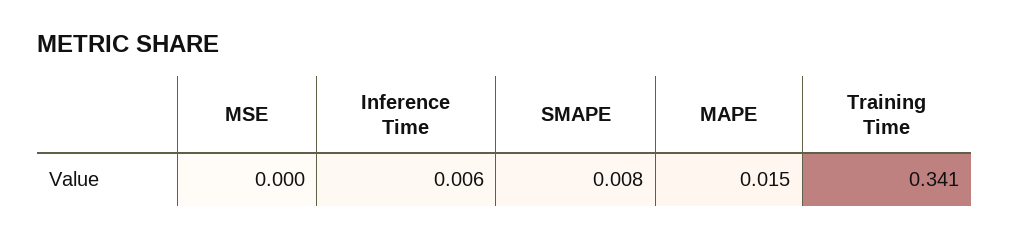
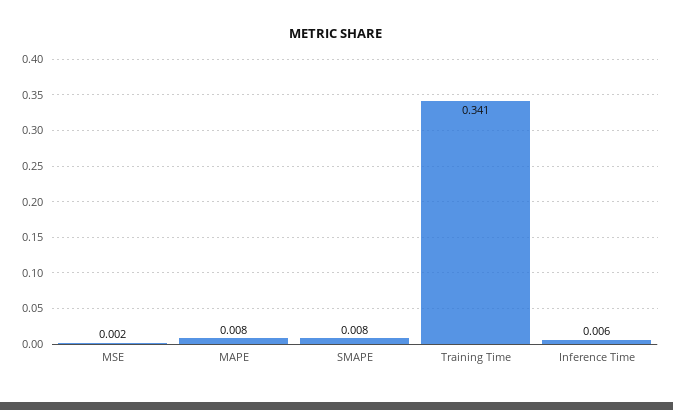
MSE: 0 -> 0.002
MAPE: 0.015 -> 0.008

